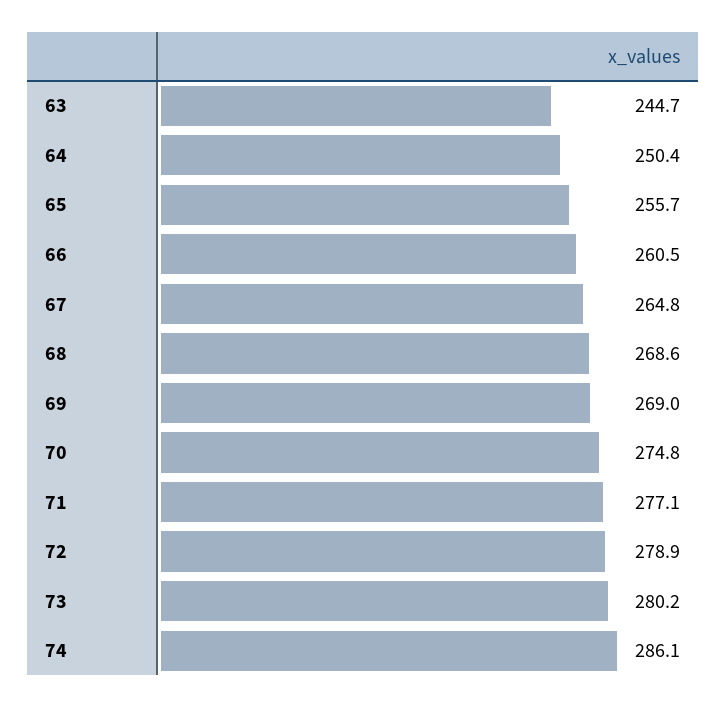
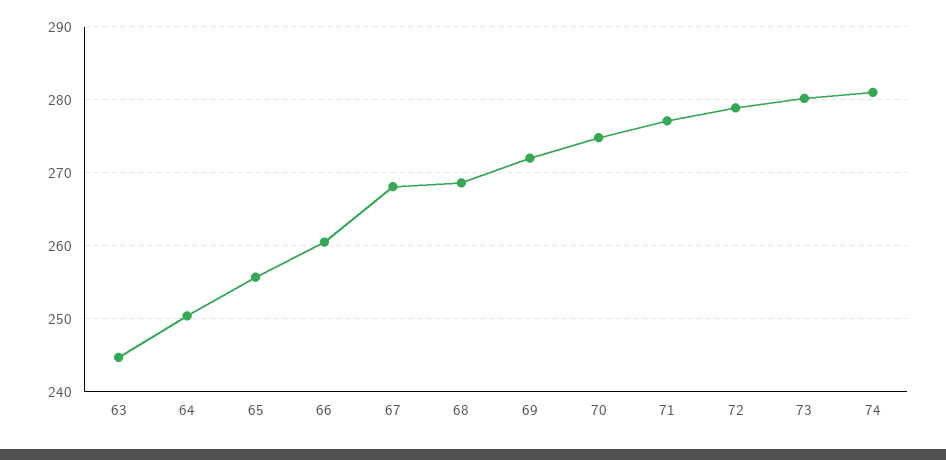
67: 264.8 -> 268
69: 269 -> 272
74: 286.1 -> 281

